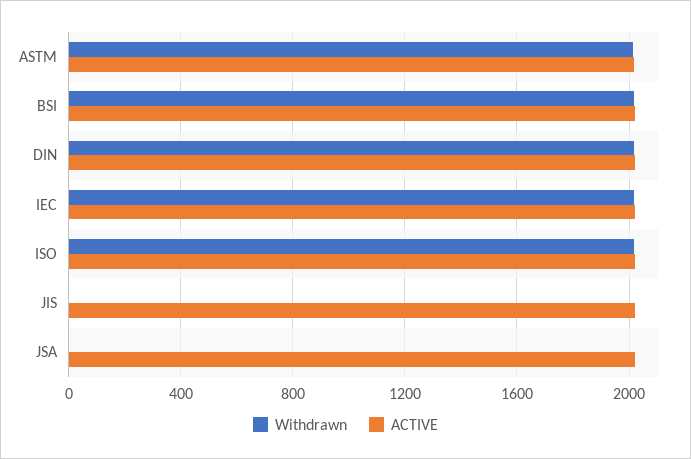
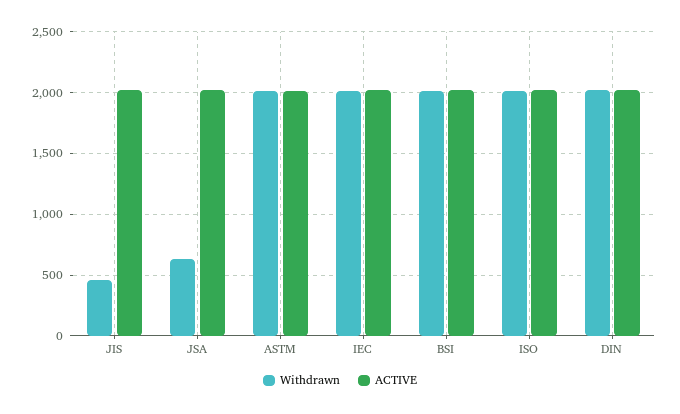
Withdrawn, JIS: 0 -> 450
Withdrawn, JSA: 0 -> 650

